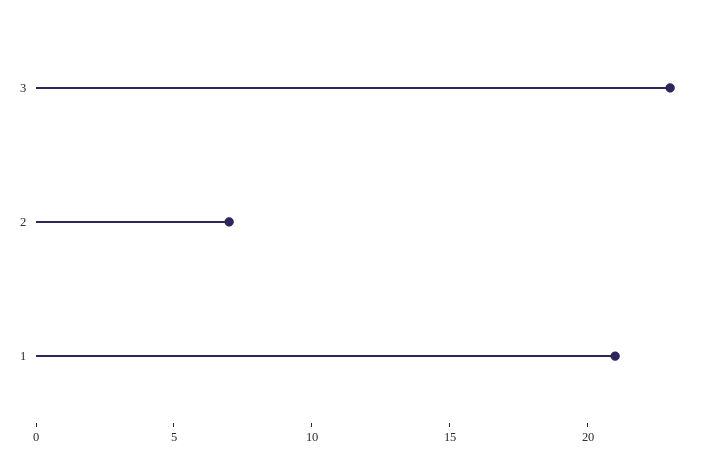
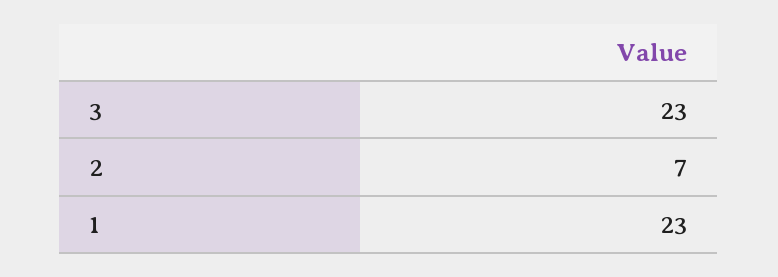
1: 21 -> 23

